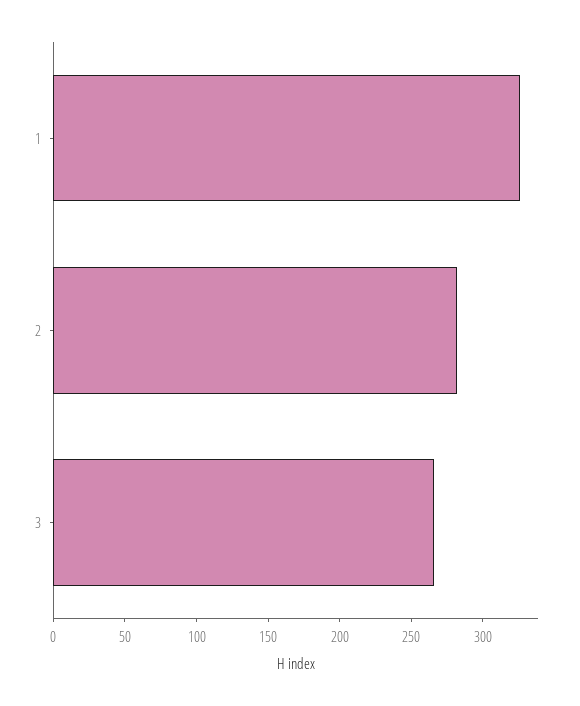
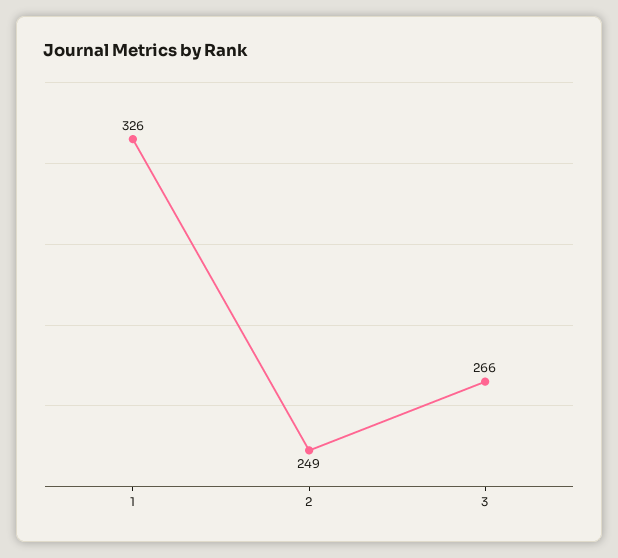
2: 280 -> 249

